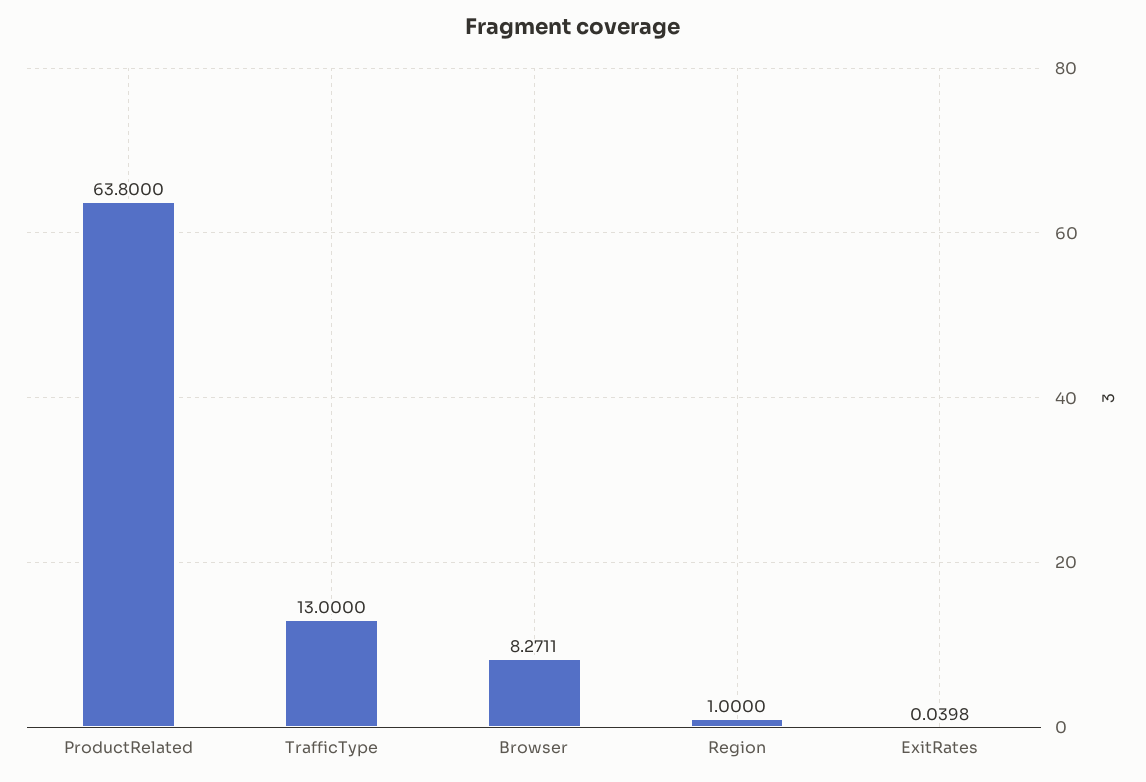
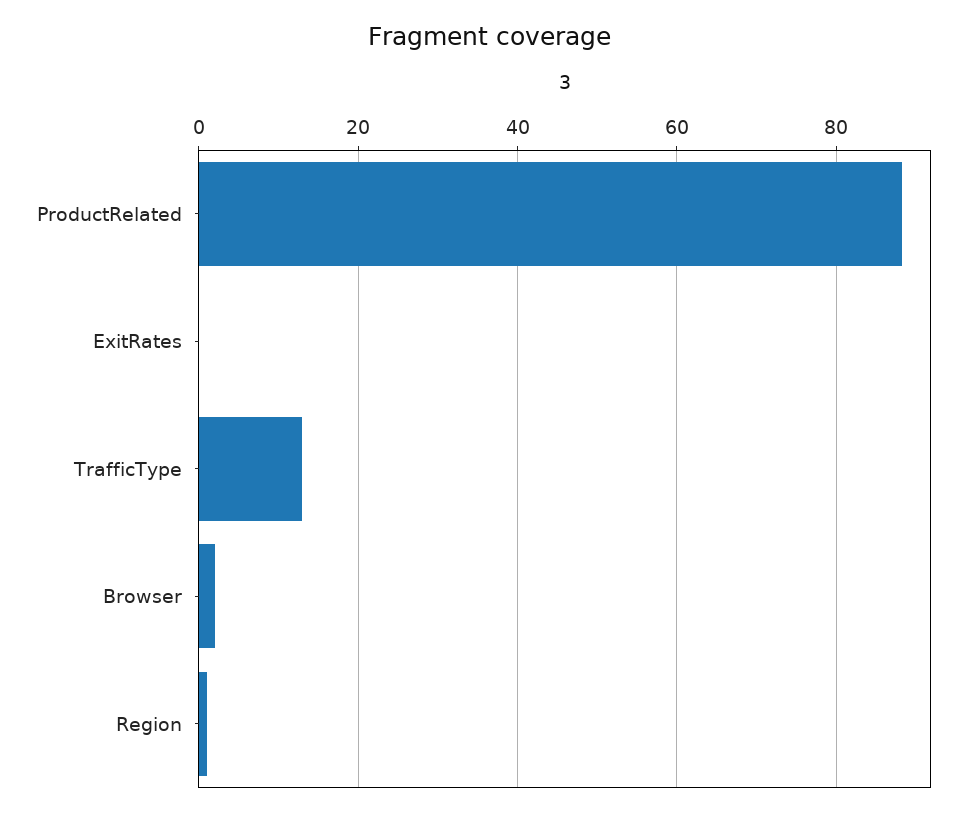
ProductRelated: 63.8 -> 88
Browser: 8.2711 -> 2

